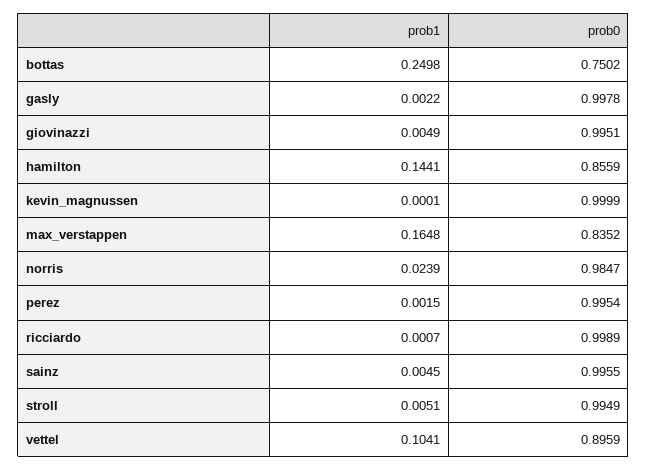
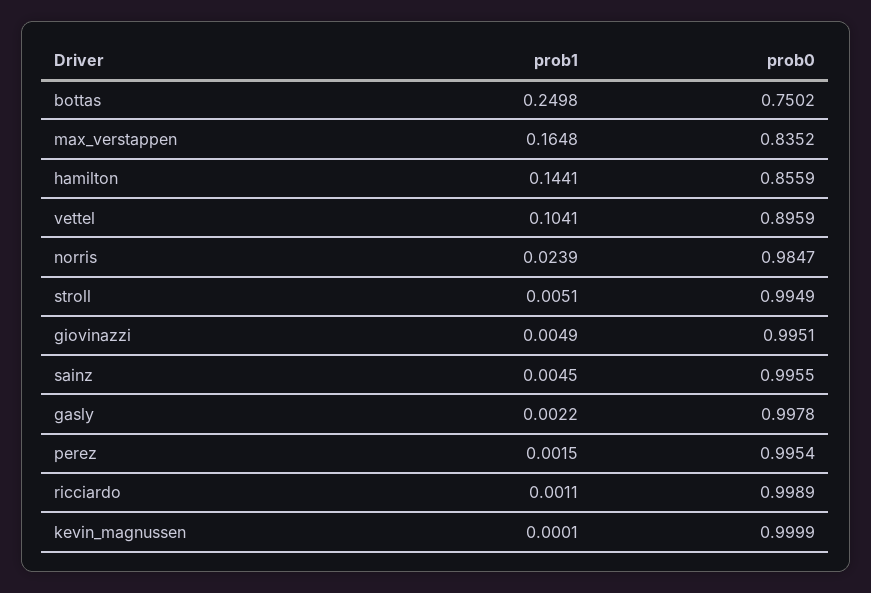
prob1, ricciardo: 0.0007 -> 0.0011

